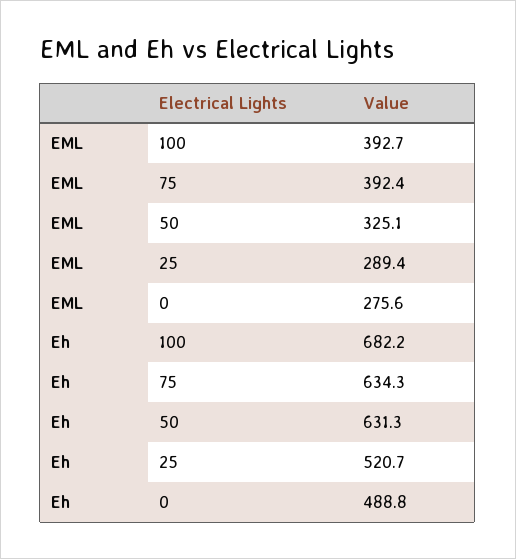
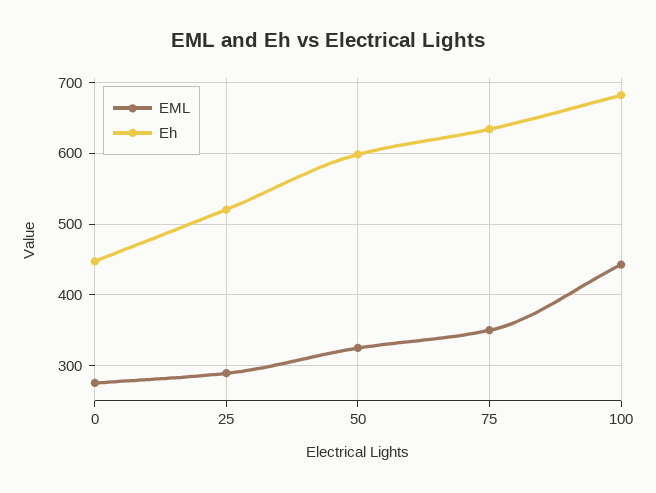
EML, 100: 392.7 -> 440
EML, 75: 392.4 -> 350
Eh, 50: 631.3 -> 600
Eh, 0: 488.8 -> 450

